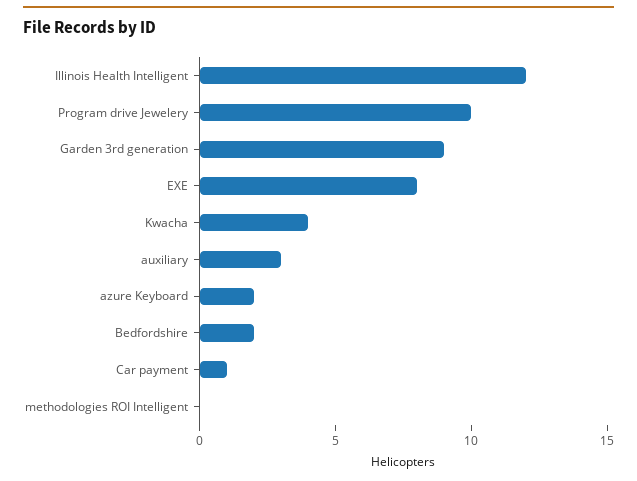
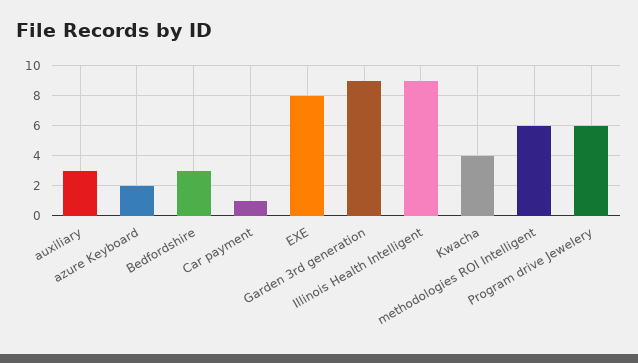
Illinois Health Intelligent: 12 -> 9
Program drive Jewelery: 10 -> 6
Bedfordshire: 2 -> 3
methodologies ROI Intelligent: 0 -> 6

